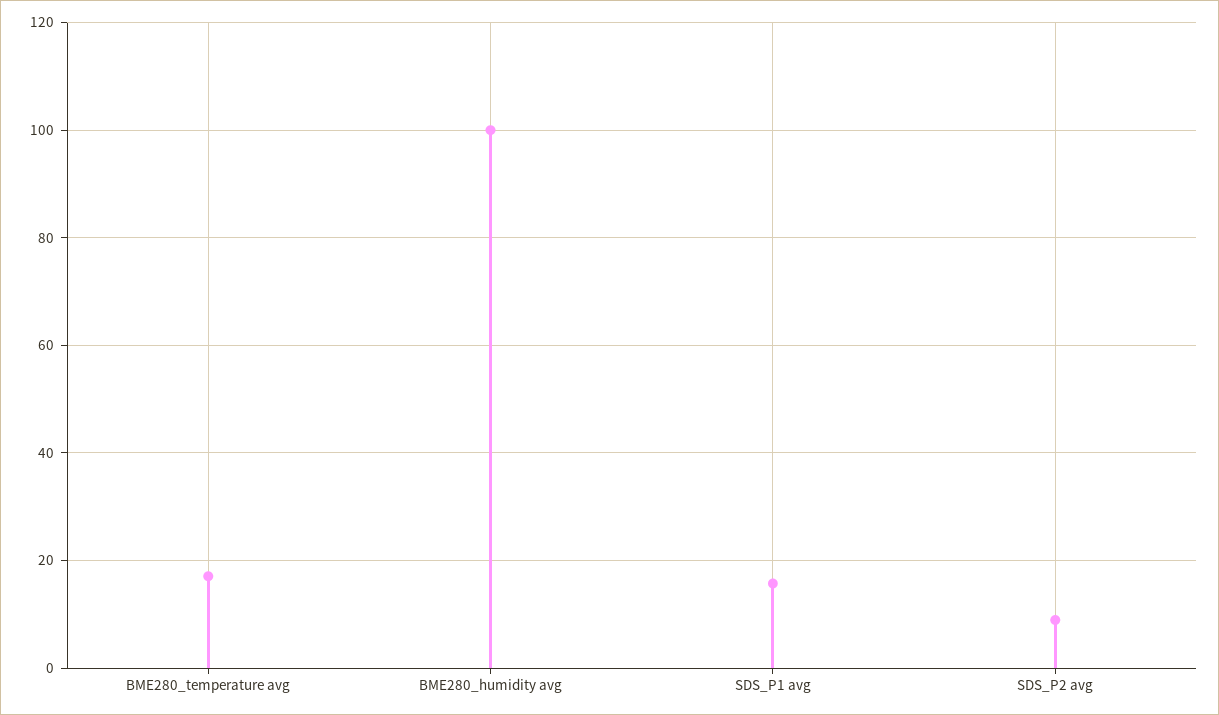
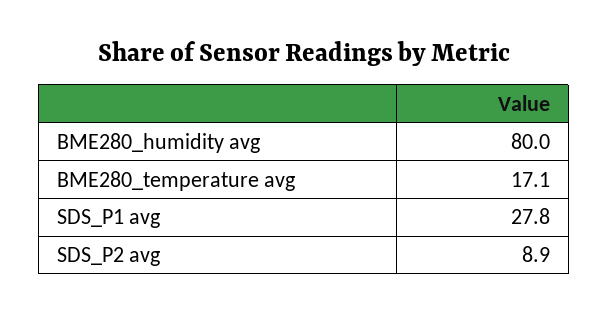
BME280_humidity avg: 100 -> 80
SDS_P1 avg: 16 -> 27.8

